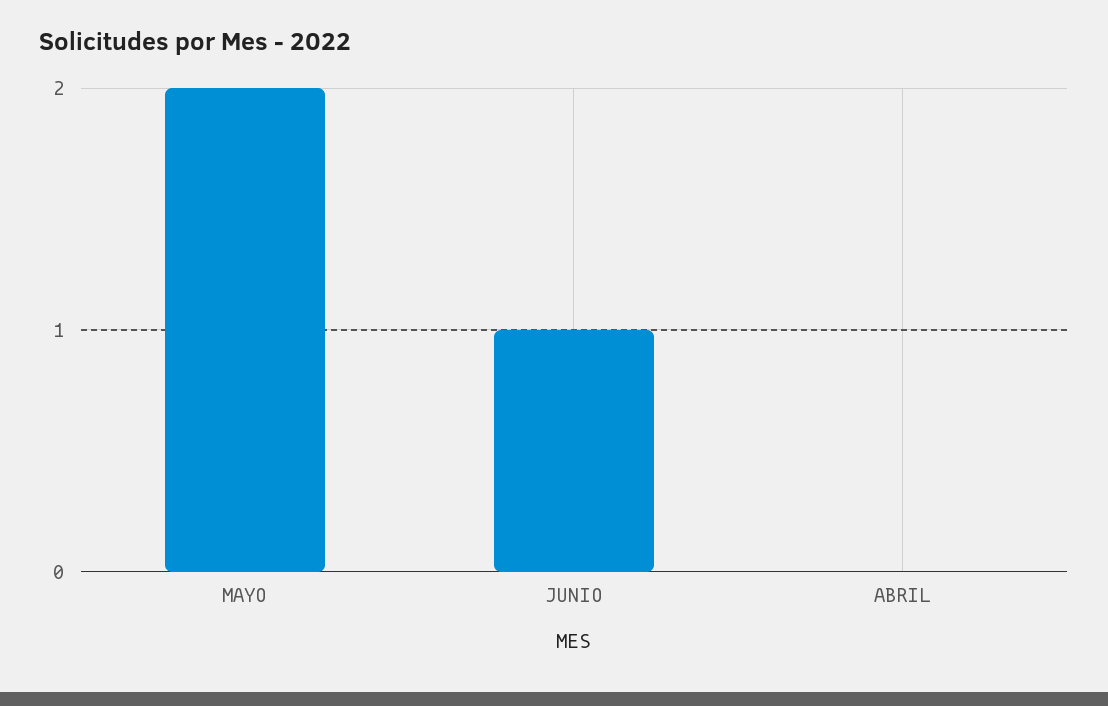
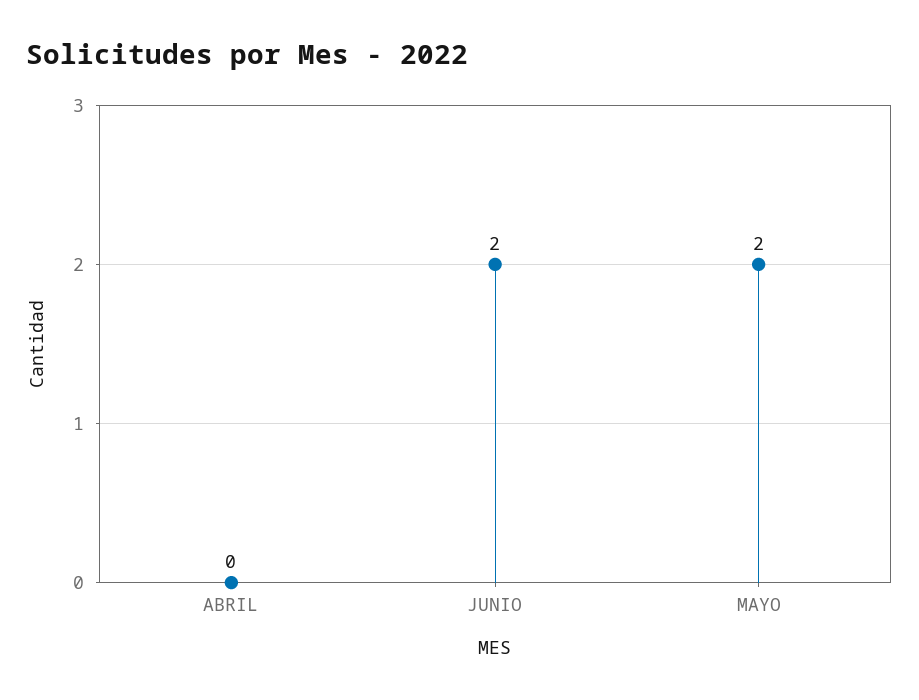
JUNIO: 1 -> 2

